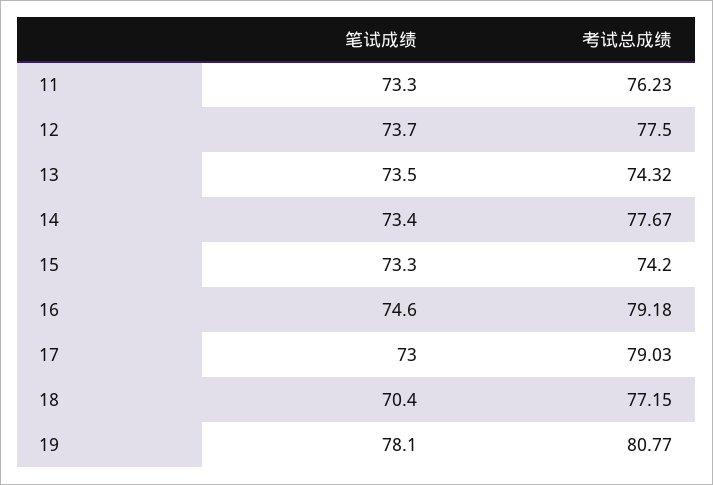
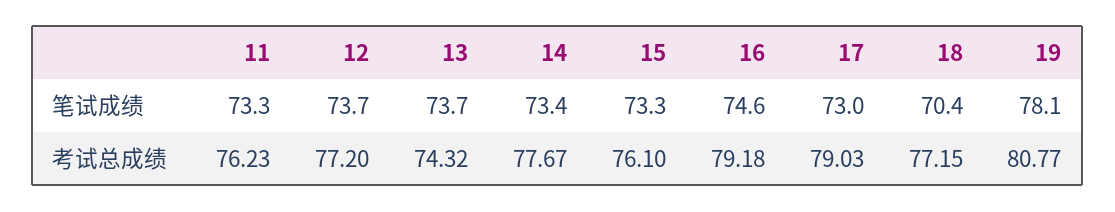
考试总成绩, 12: 77.5 -> 77.2
笔试成绩, 13: 73.5 -> 73.7
考试总成绩, 15: 74.2 -> 76.1

